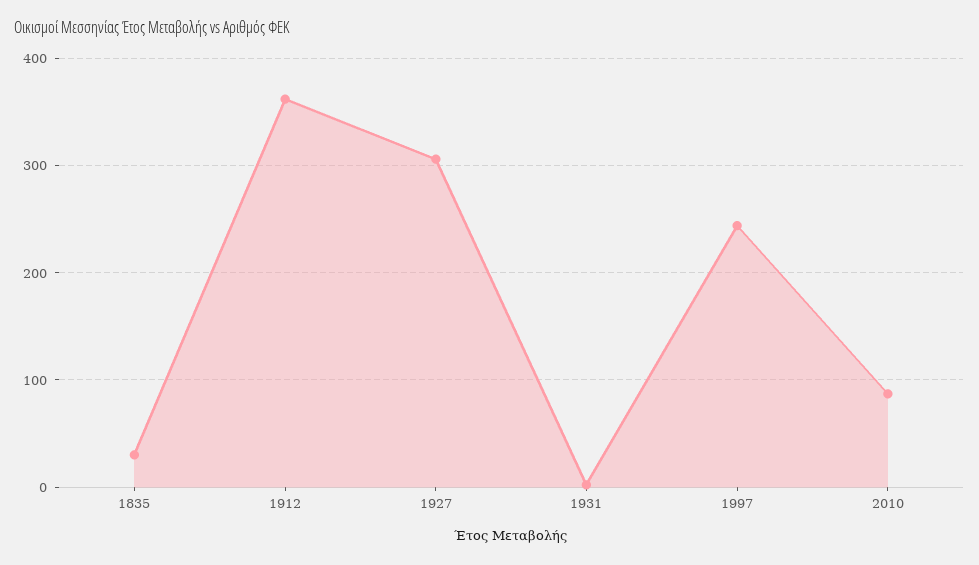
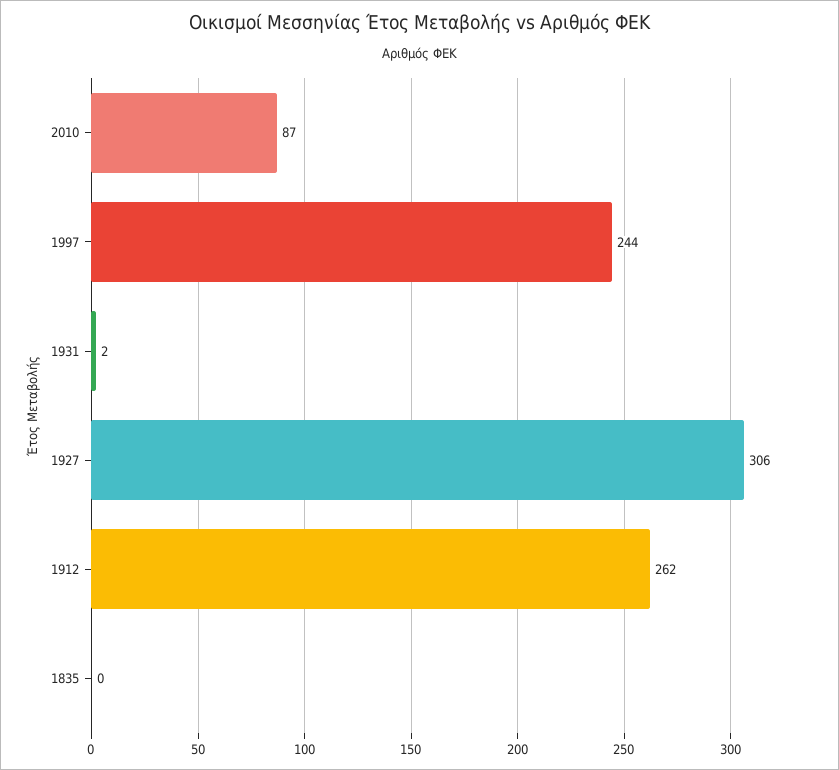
1835: 30 -> 0
1912: 360 -> 262

